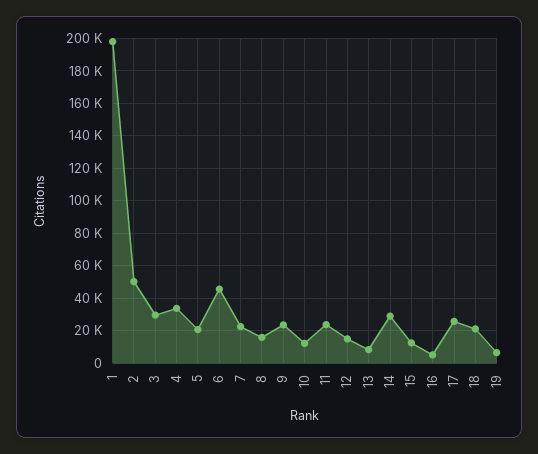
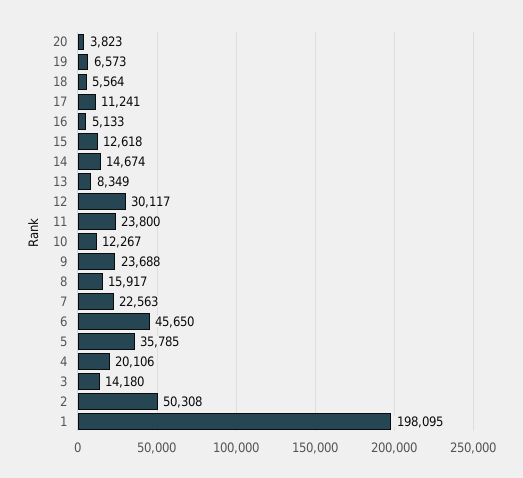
3: 30000 -> 14180
4: 35000 -> 20106
5: 20000 -> 35785
12: 15000 -> 30117
14: 30000 -> 14674
17: 25000 -> 11241
18: 20000 -> 5564
20: none -> 3823

